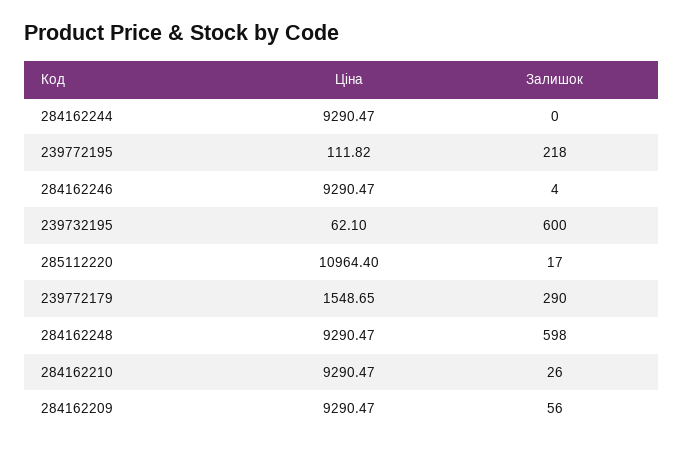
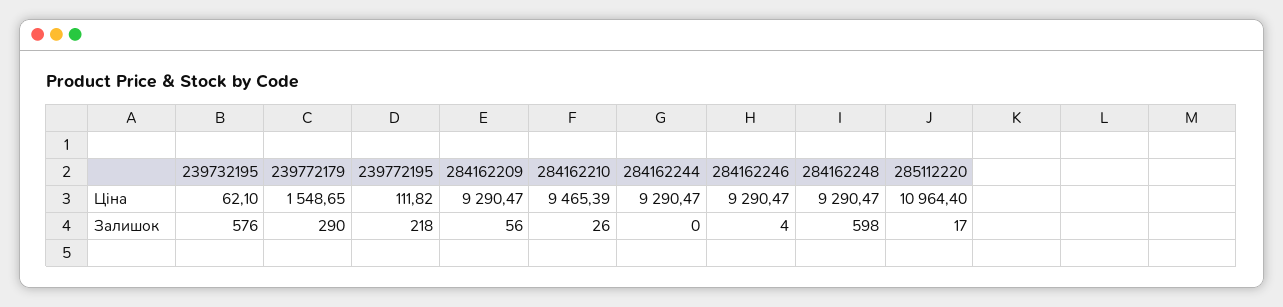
Залишок, 239732195: 600 -> 576
Ціна, 284162210: 9290.47 -> 9465.39

